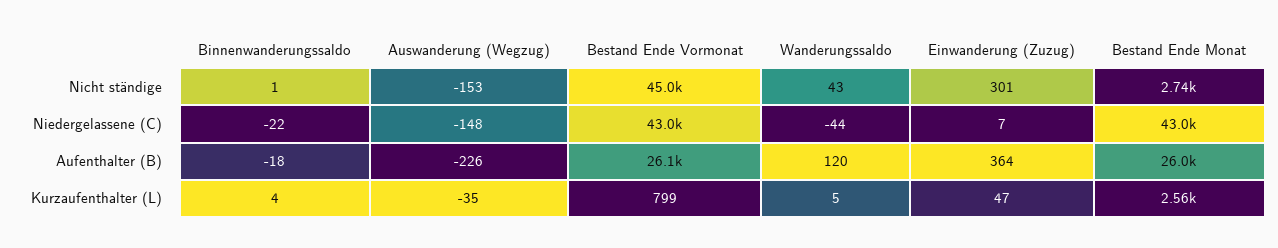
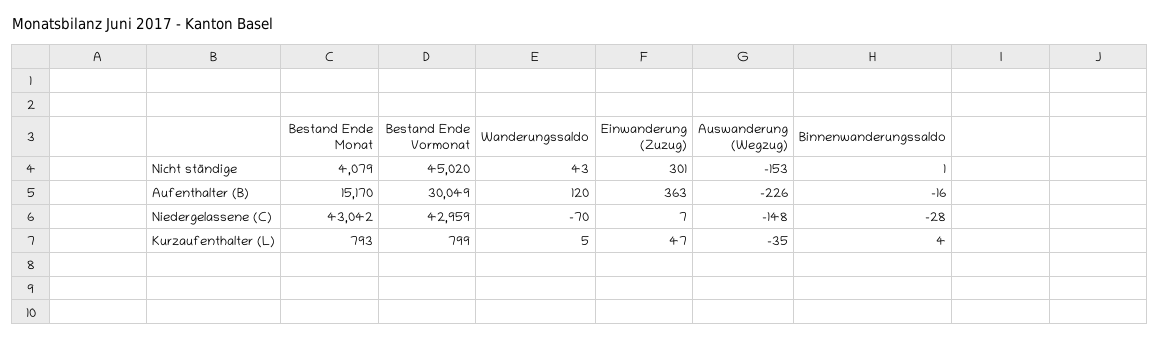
Bestand Ende Monat, Nicht ständige: 2740 -> 4079
Binnenwanderungssaldo, Niedergelassene (C): -22 -> -28
Wanderungssaldo, Niedergelassene (C): -44 -> -70
Binnenwanderungssaldo, Aufenthalter (B): -18 -> -16
Bestand Ende Vormonat, Aufenthalter (B): 26100 -> 30049
Einwanderung (Zuzug), Aufenthalter (B): 364 -> 363
Bestand Ende Monat, Aufenthalter (B): 26000 -> 15170
Bestand Ende Monat, Kurzaufenthalter (L): 2560 -> 793

